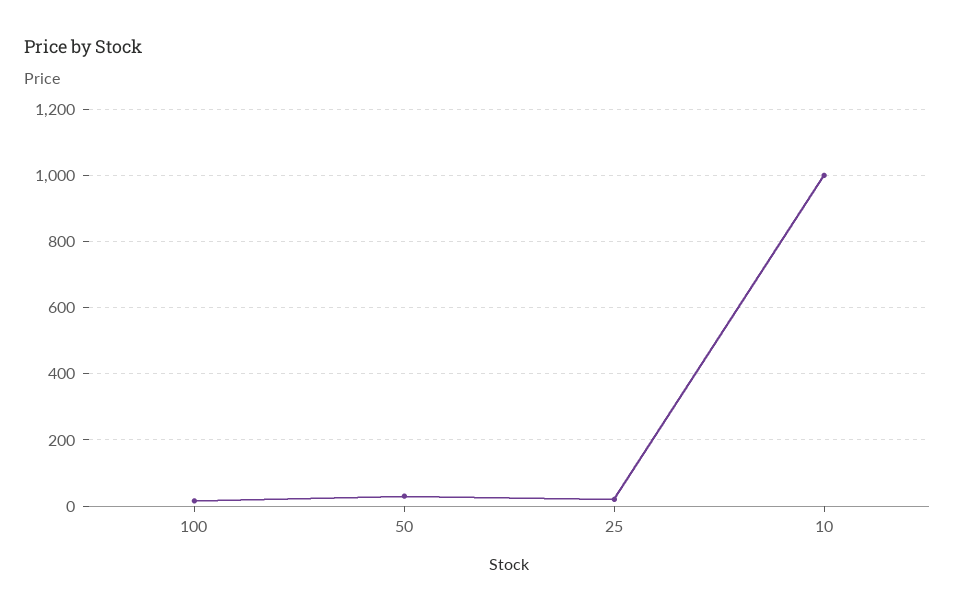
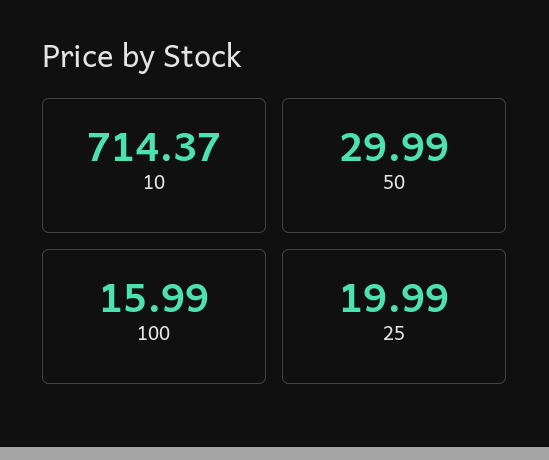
10: 1000 -> 714.37

